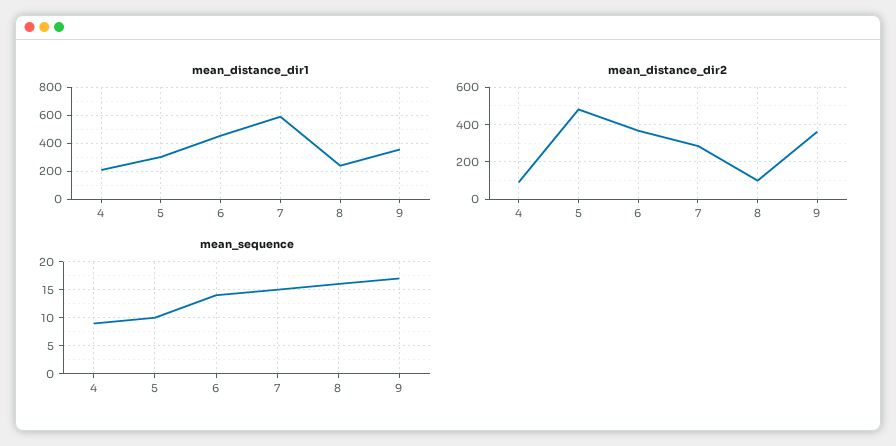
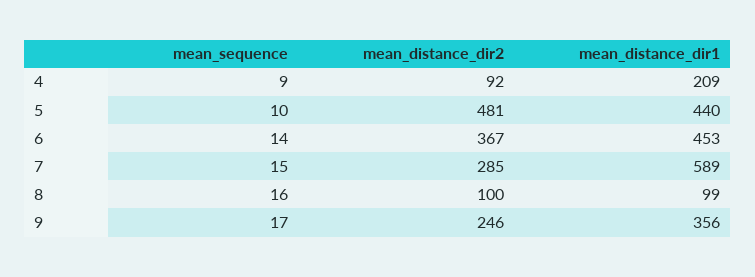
mean_distance_dir1, 5: 300 -> 440
mean_distance_dir1, 8: 250 -> 99
mean_distance_dir2, 9: 350 -> 246

